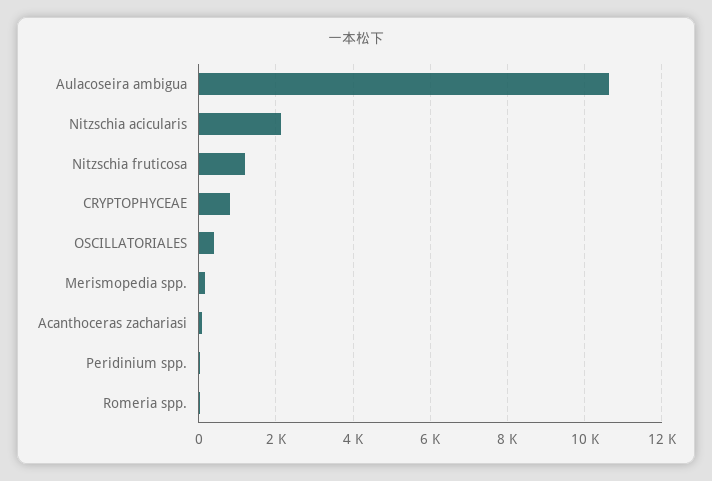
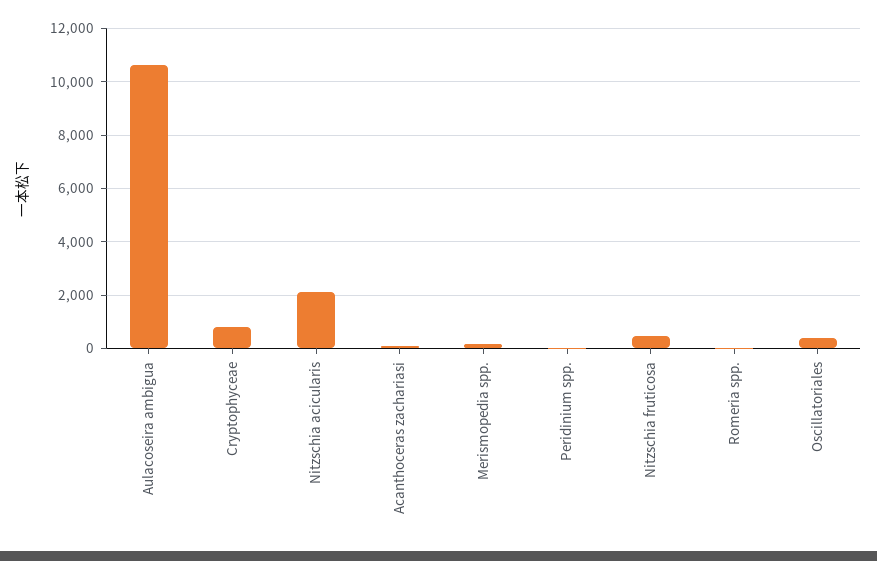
Nitzschia fruticosa: 1200 -> 500

